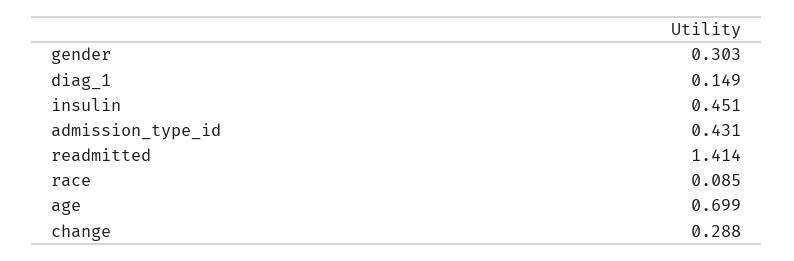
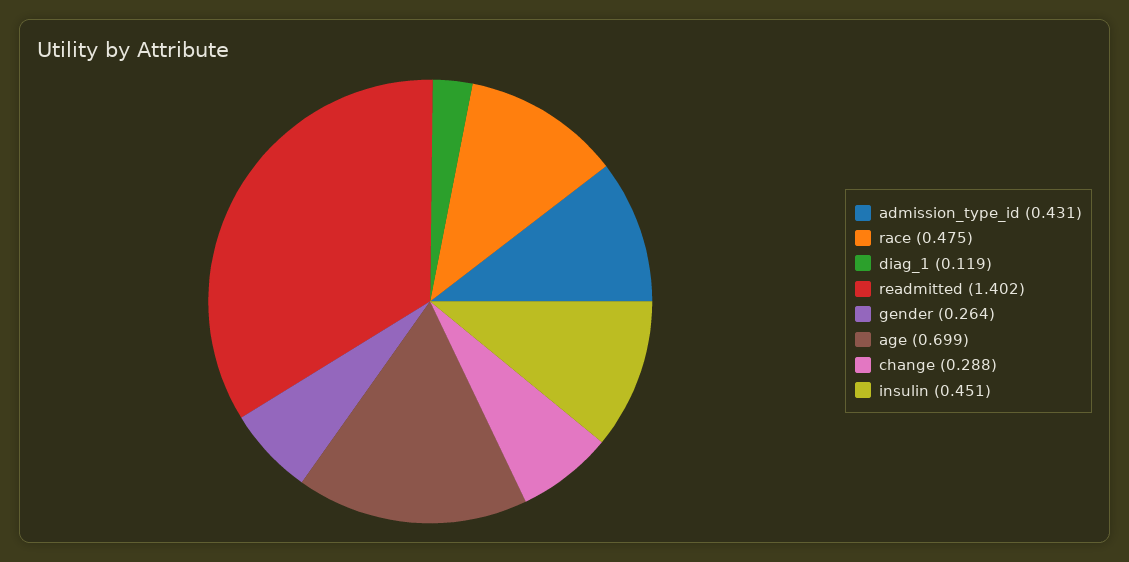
gender: 0.303 -> 0.264
diag_1: 0.149 -> 0.119
readmitted: 1.414 -> 1.402
race: 0.085 -> 0.475

